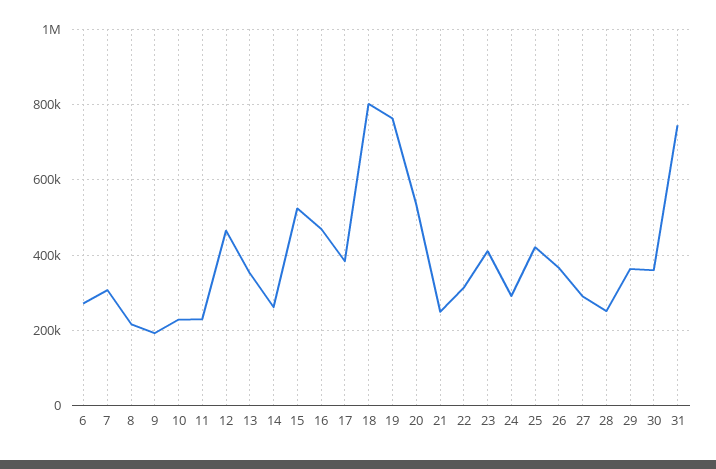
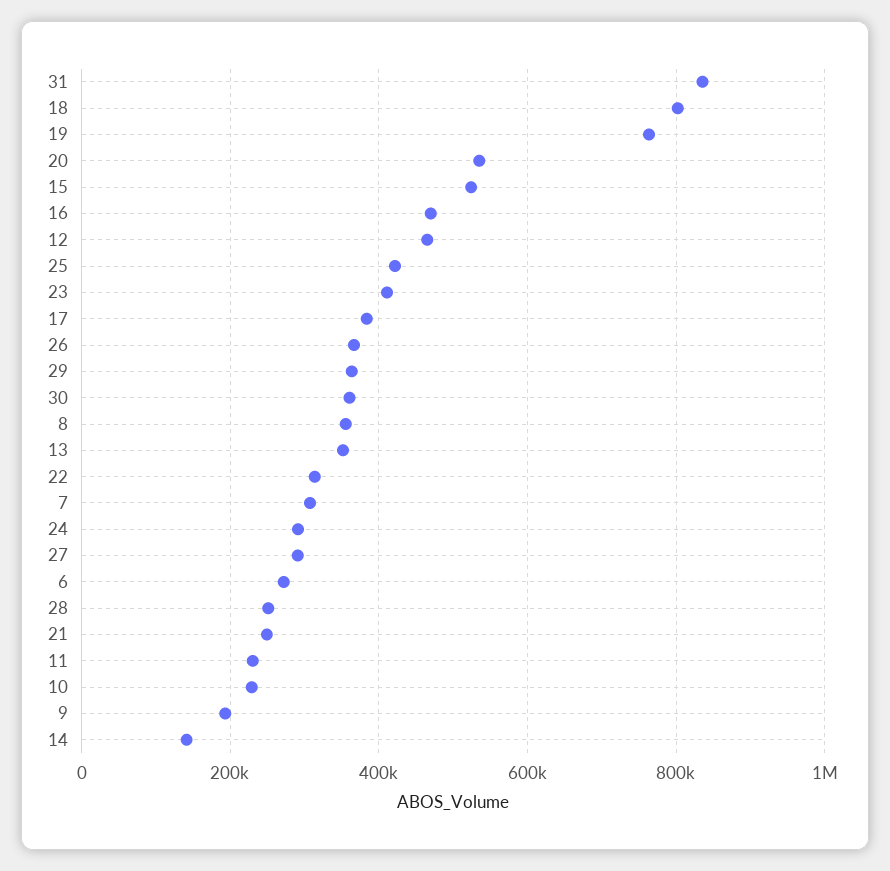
8: 220000 -> 360000
14: 260000 -> 140000
31: 740000 -> 840000

